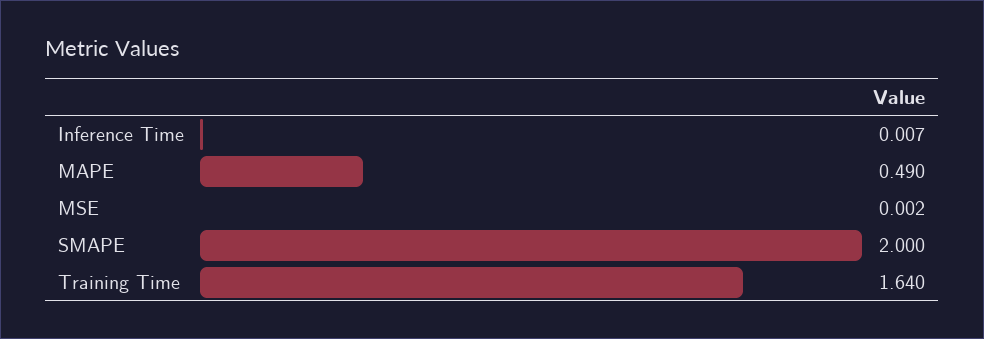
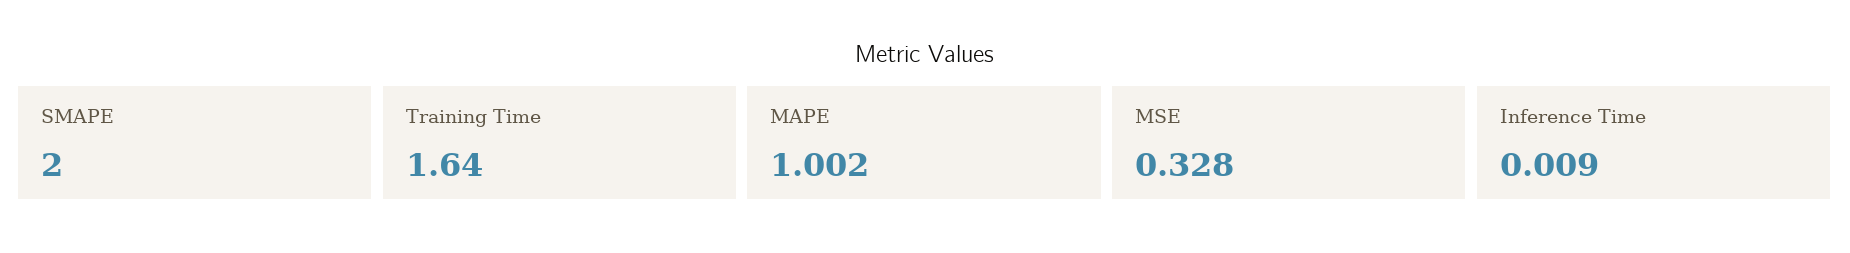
Inference Time: 0.007 -> 0.009
MAPE: 0.49 -> 1.002
MSE: 0.002 -> 0.328

